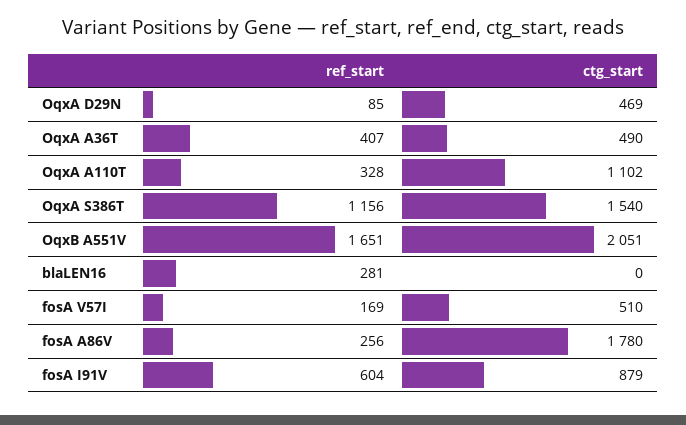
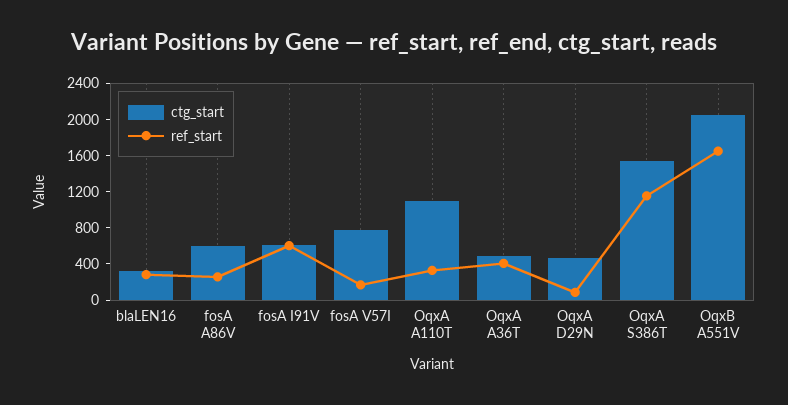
ctg_start, blaLEN16: 0 -> 300
ctg_start, fosA V57I: 510 -> 800
ctg_start, fosA A86V: 1780 -> 600
ctg_start, fosA I91V: 879 -> 600

